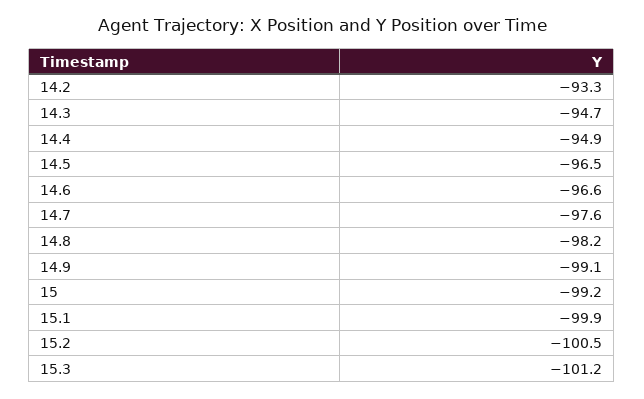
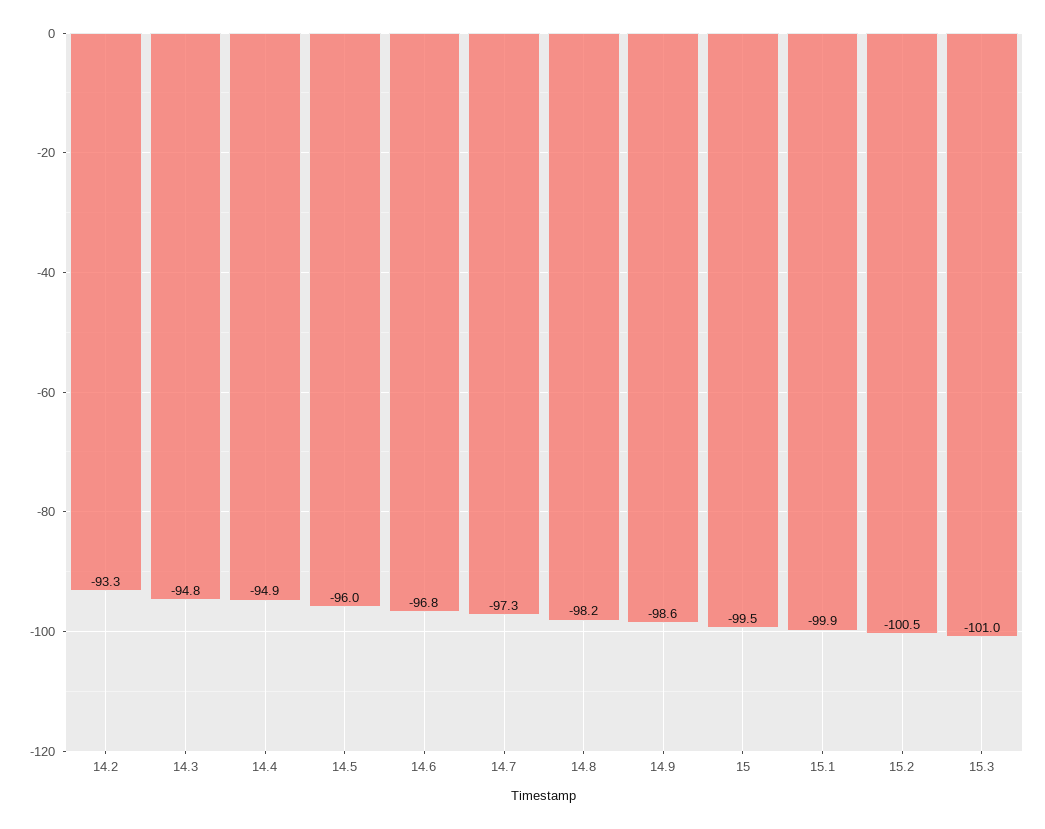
14.3: -94.7 -> -94.8
14.5: -96.5 -> -96
14.6: -96.6 -> -96.8
14.7: -97.6 -> -97.3
14.9: -99.1 -> -98.6
15: -99.2 -> -99.5
15.3: -101.2 -> -101

